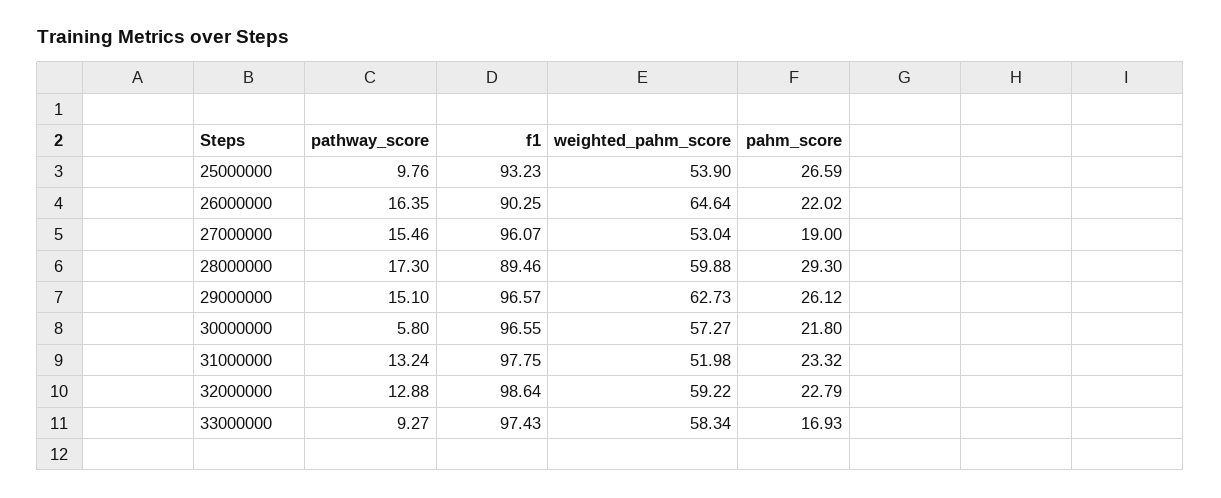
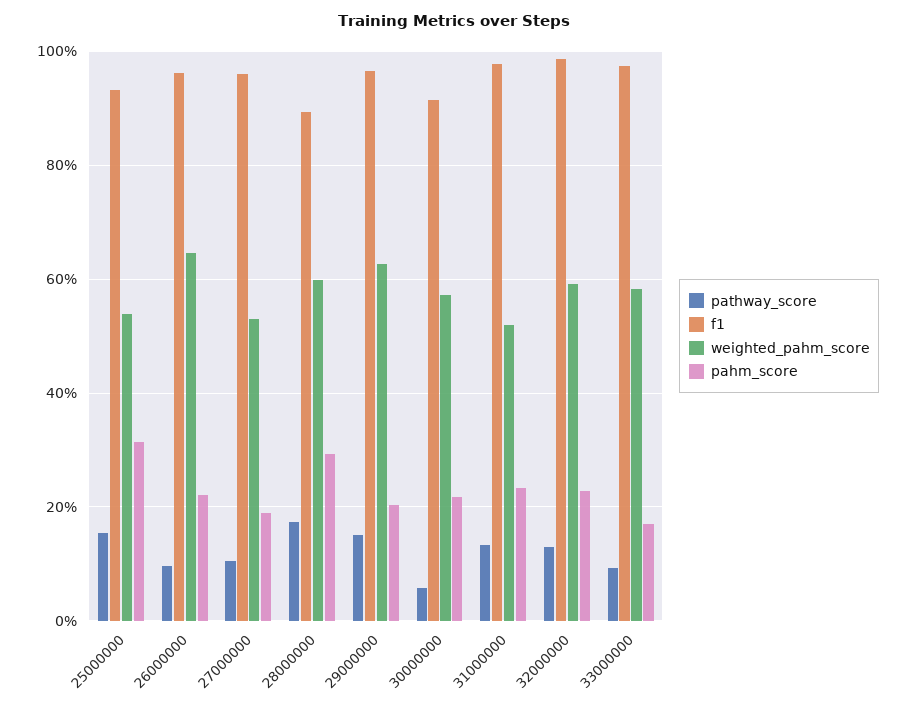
pathway_score, 25000000: 9.76 -> 16
pahm_score, 25000000: 26.59 -> 32
pathway_score, 26000000: 16.35 -> 10
f1, 26000000: 90.25 -> 96
pathway_score, 27000000: 15.46 -> 10
pahm_score, 29000000: 26.12 -> 20
f1, 30000000: 96.55 -> 92

